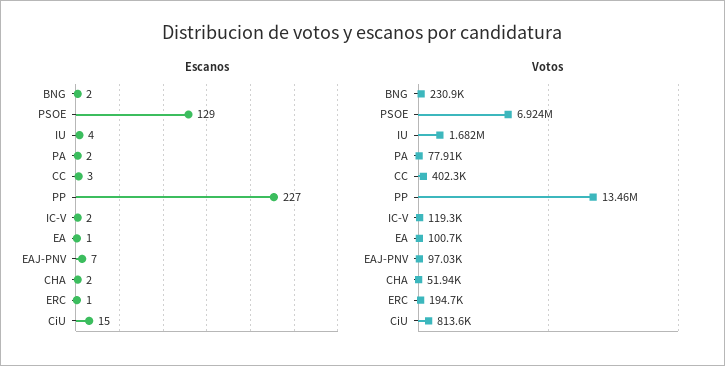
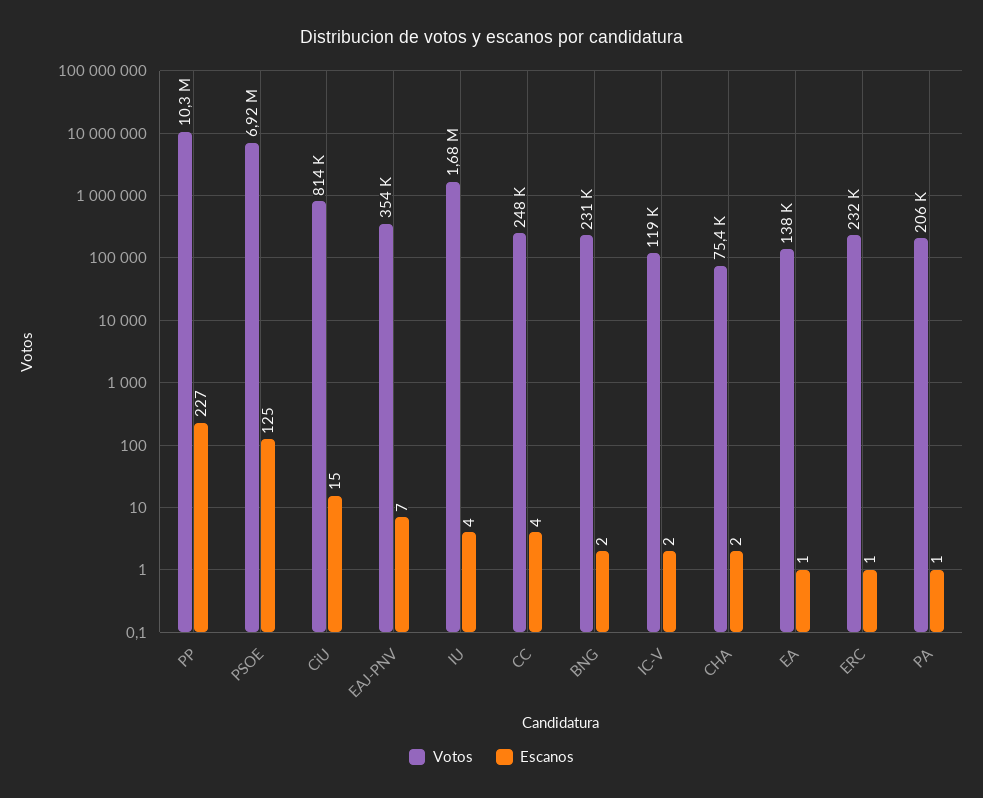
Escanos, PSOE: 129 -> 125
Escanos, PA: 2 -> 1
Escanos, CC: 3 -> 4
Votos, PA: 77910 -> 206000
Votos, CC: 402300 -> 248000
Votos, PP: 13460000 -> 10300000
Votos, EA: 100700 -> 138000
Votos, EAJ-PNV: 97030 -> 354000
Votos, CHA: 51940 -> 75400
Votos, ERC: 194700 -> 232000

